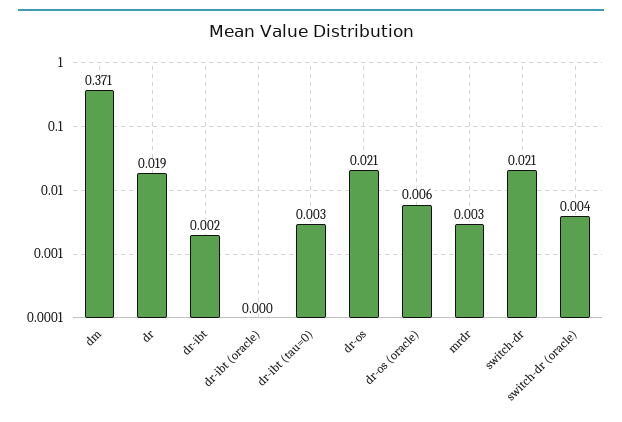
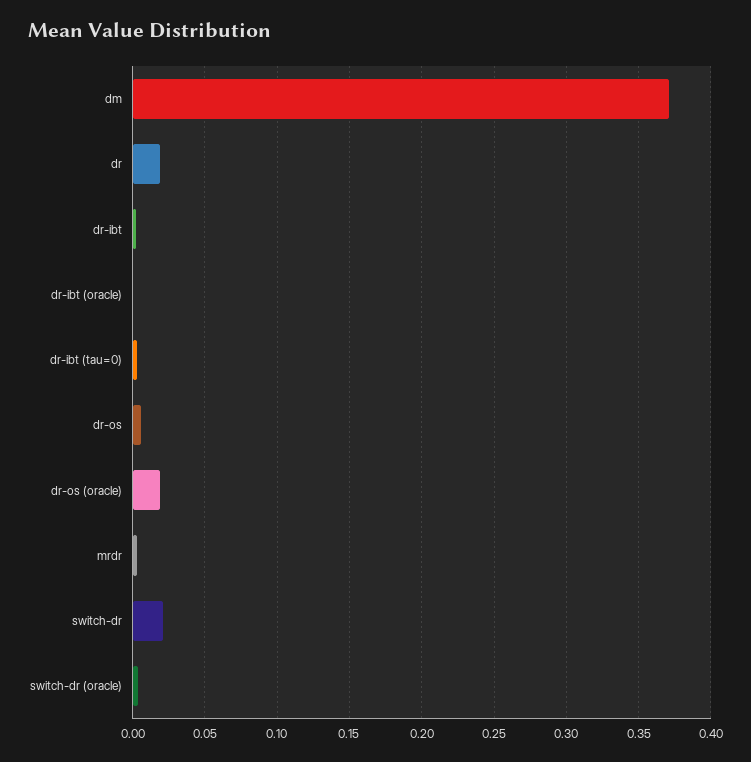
dr-os: 0.021 -> 0.005
dr-os (oracle): 0.006 -> 0.02

